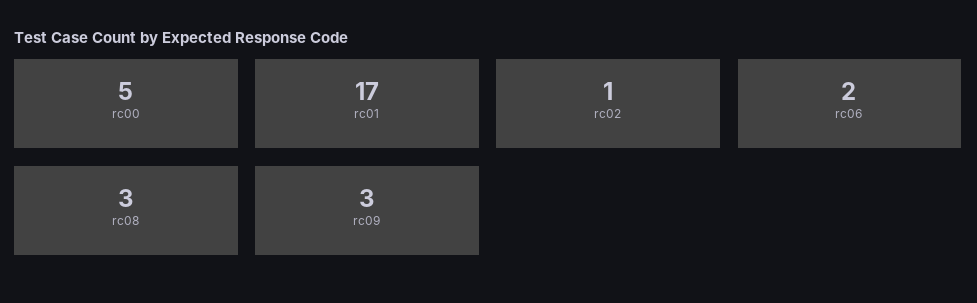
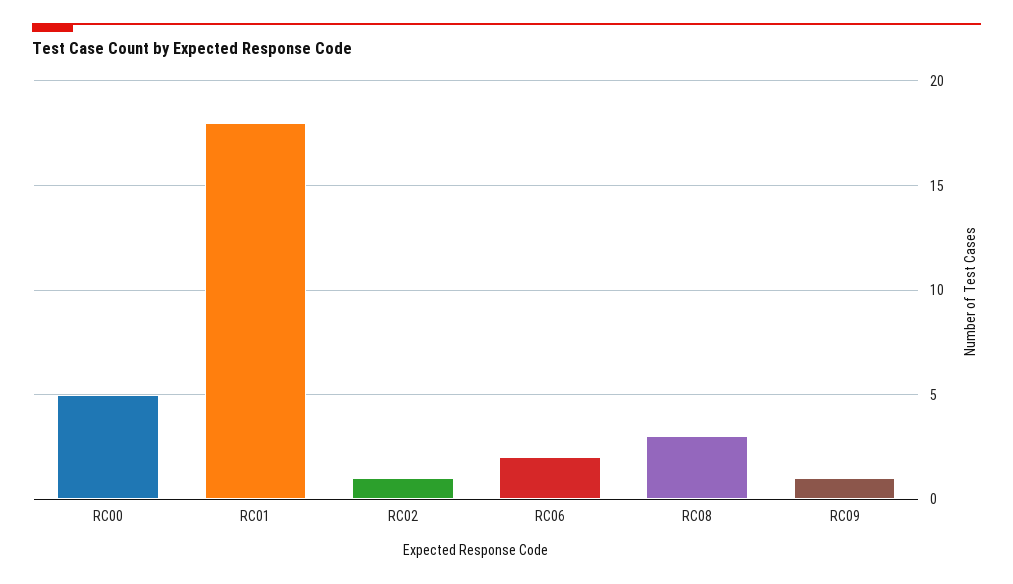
rc01: 17 -> 18
rc09: 3 -> 1

